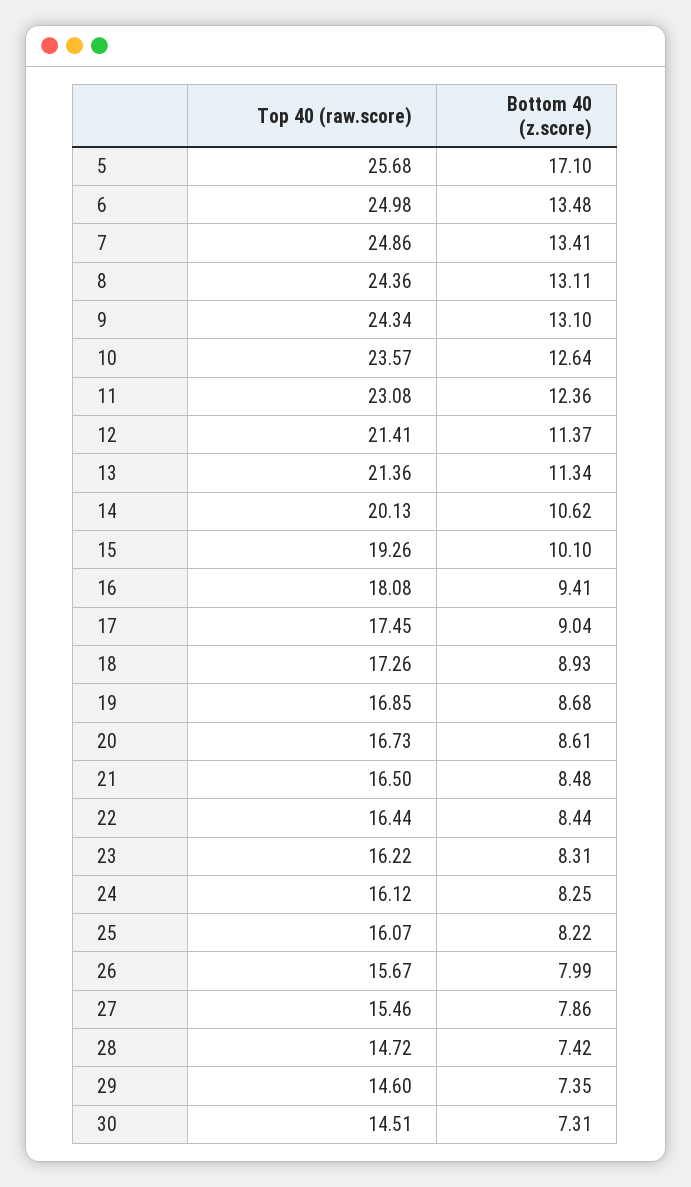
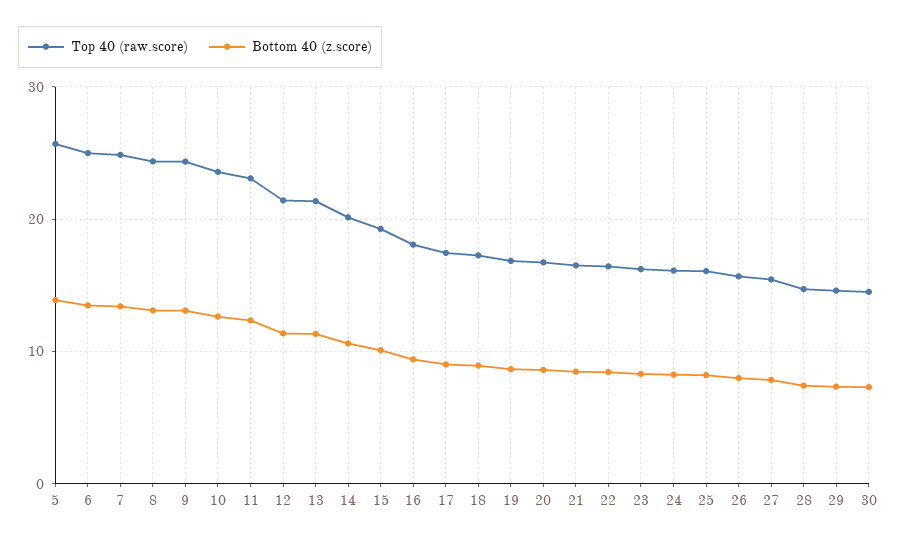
Bottom 40 (z.score), 5: 17.1 -> 14

